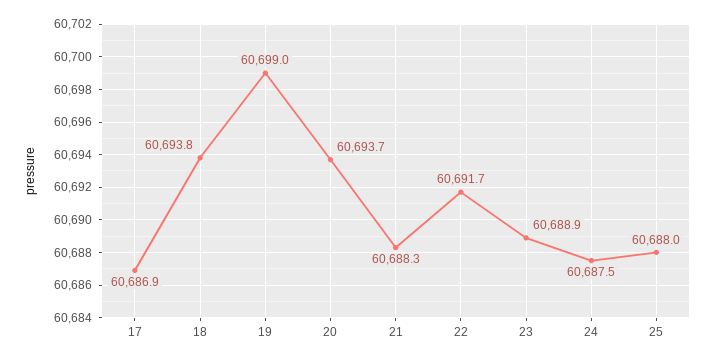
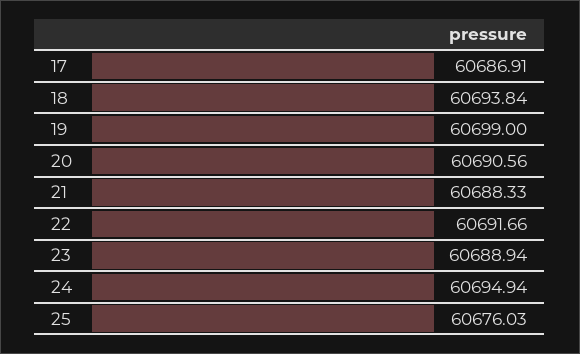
20: 60693.7 -> 60690.56
24: 60687.5 -> 60694.94
25: 60688 -> 60676.03

